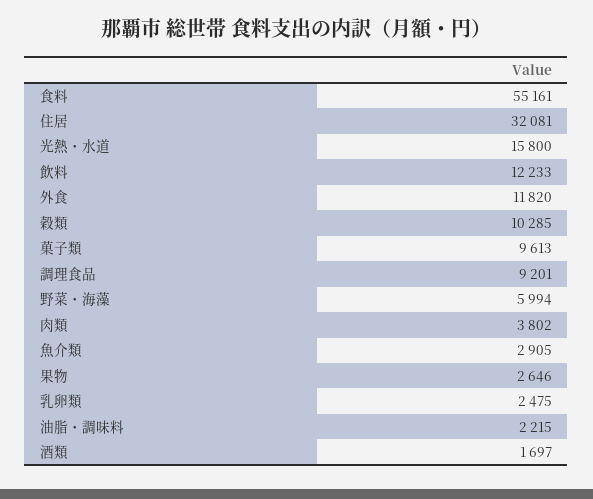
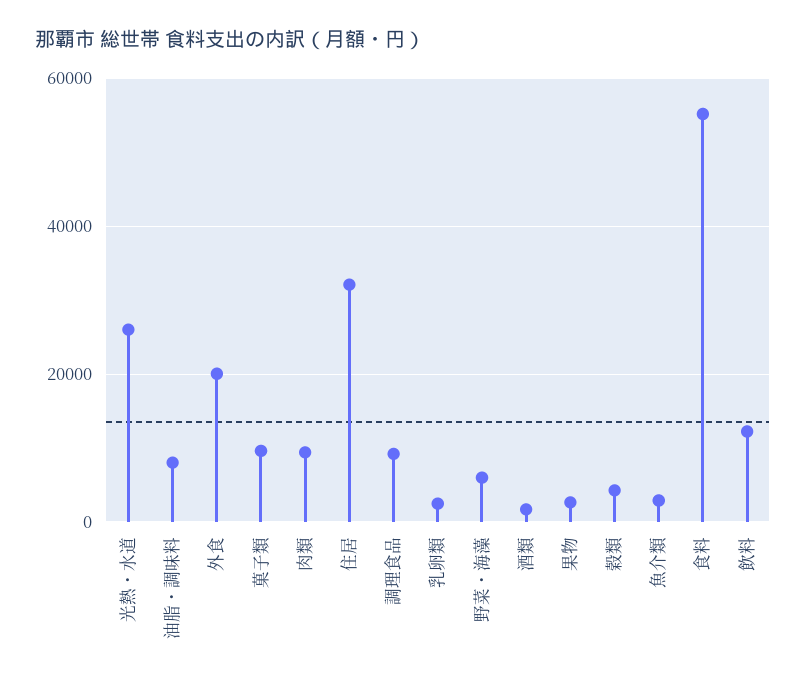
光熱・水道: 15800 -> 26000
外食: 11820 -> 20000
穀類: 10285 -> 4000
肉類: 3802 -> 10000
油脂・調味料: 2215 -> 8000

